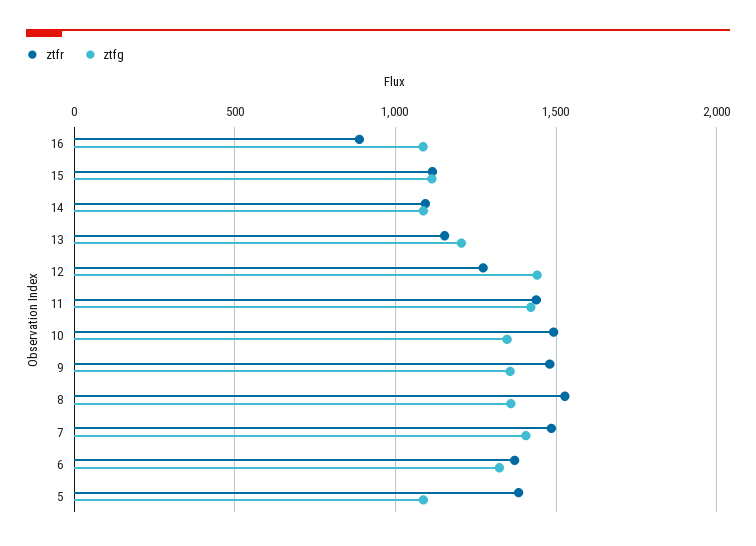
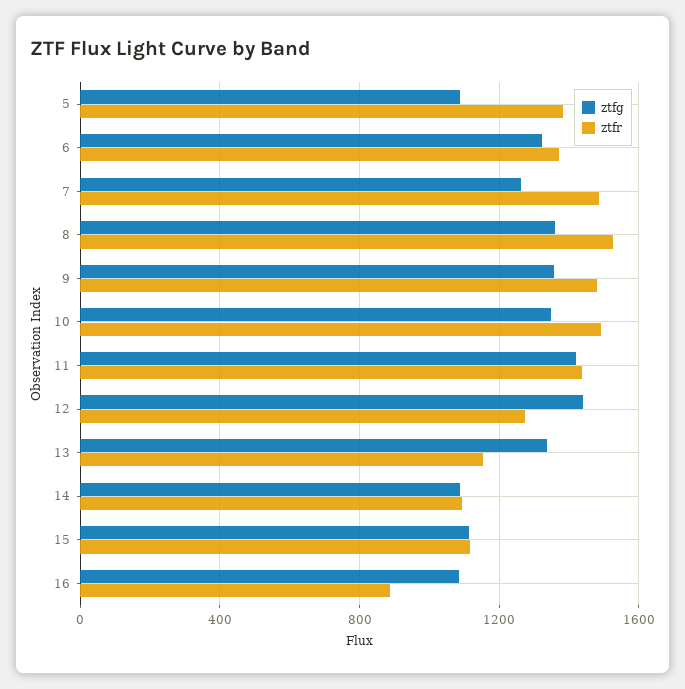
ztfg, 13: 1200 -> 1350
ztfg, 7: 1400 -> 1250

